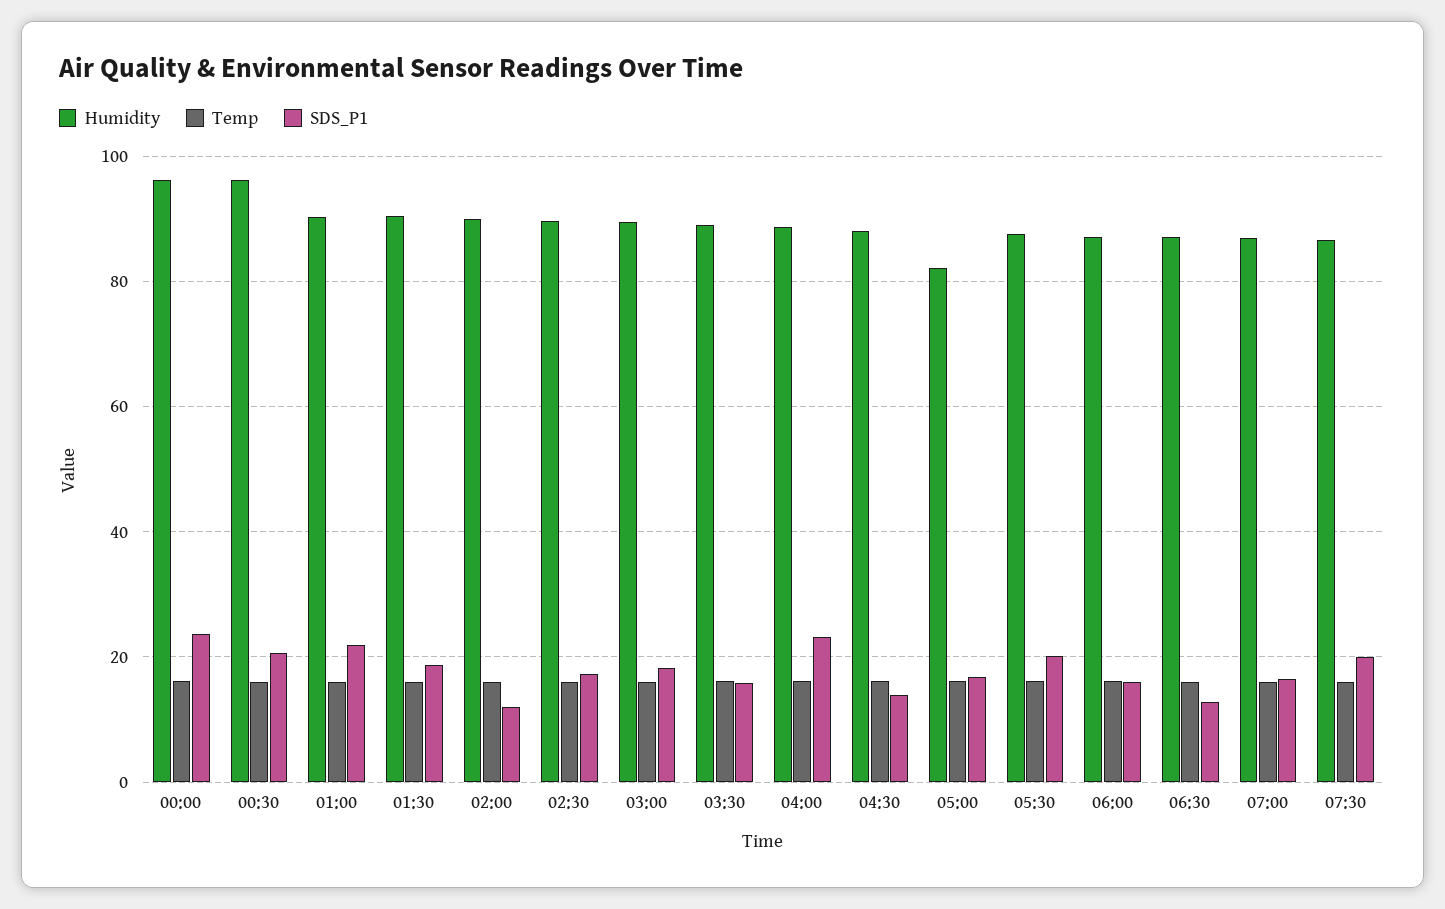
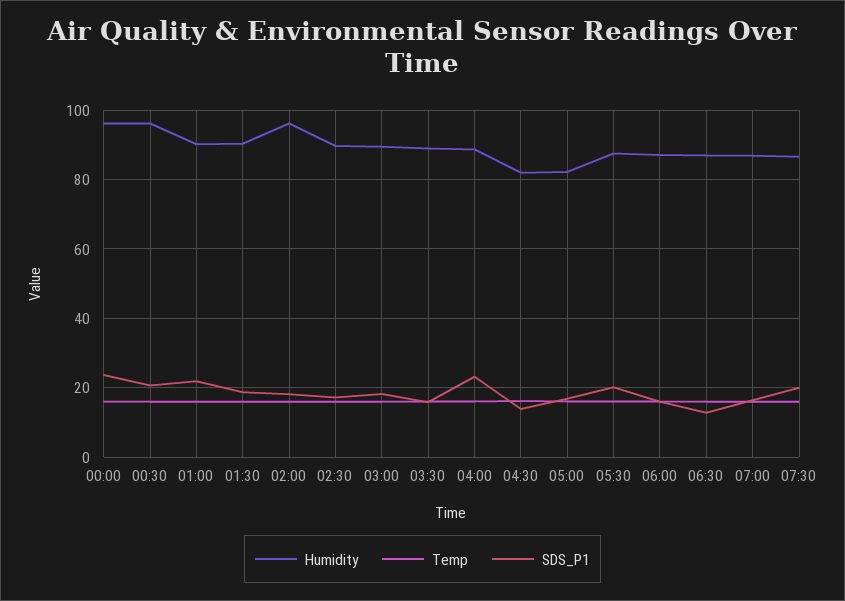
Humidity, 02:00: 90 -> 96
SDS_P1, 02:00: 12 -> 18
Humidity, 04:30: 88 -> 82

